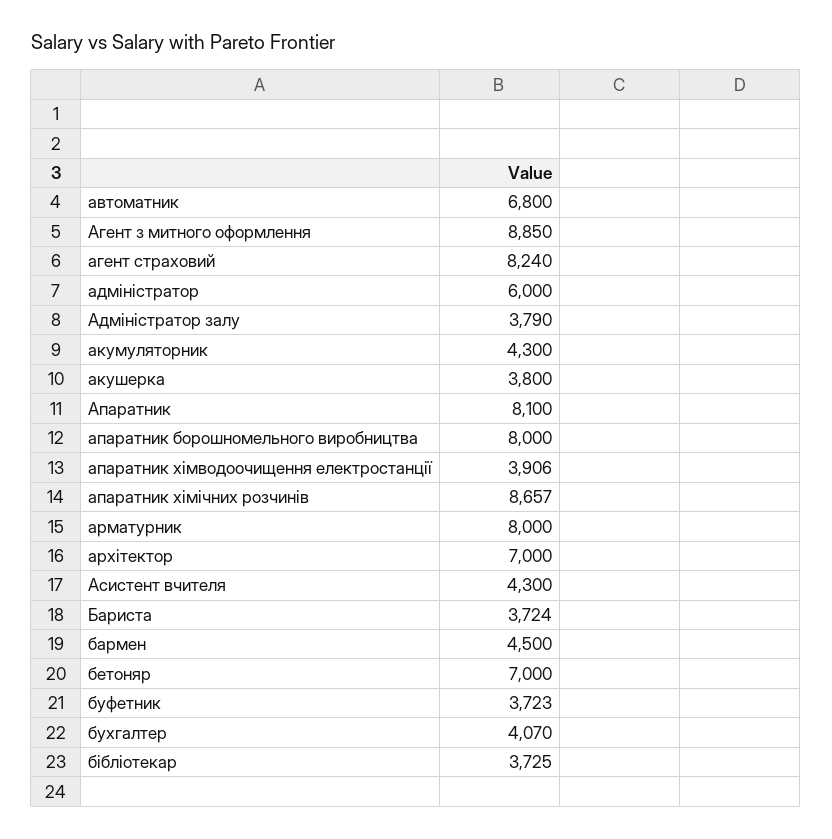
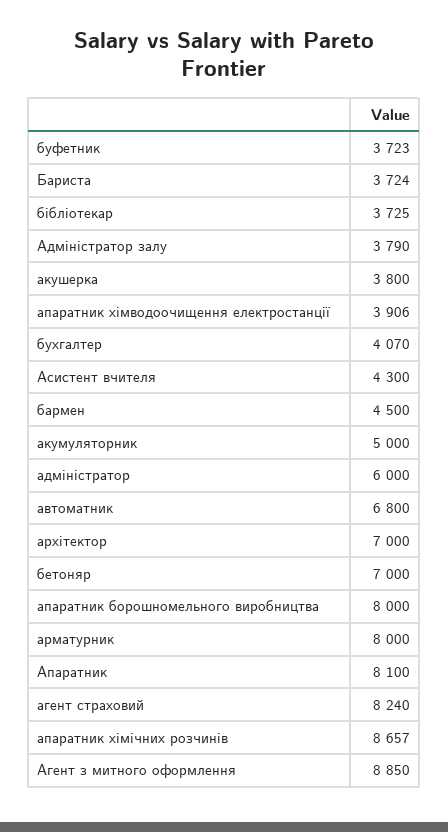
акумуляторник: 4300 -> 5000

